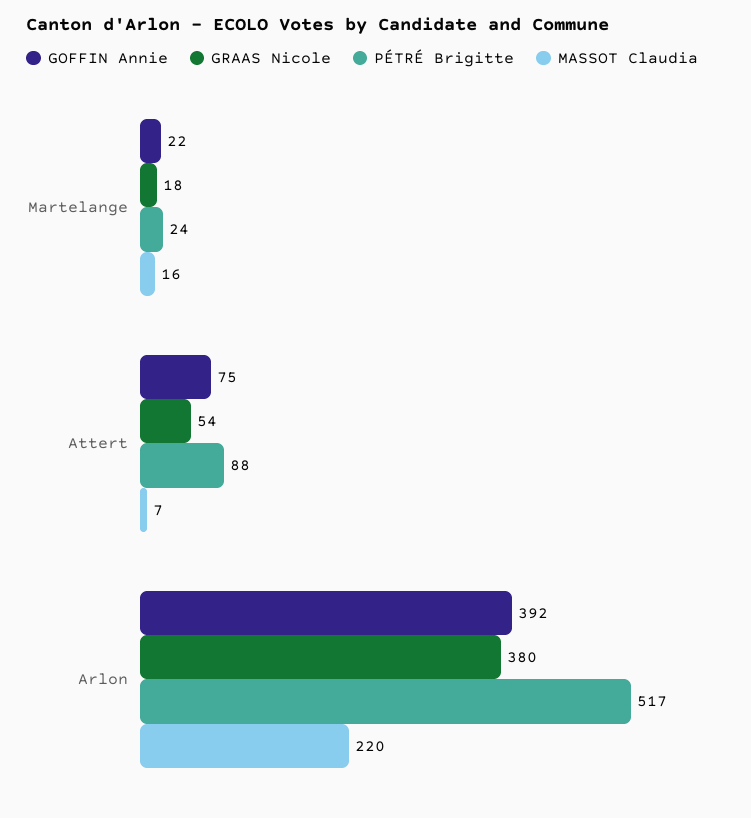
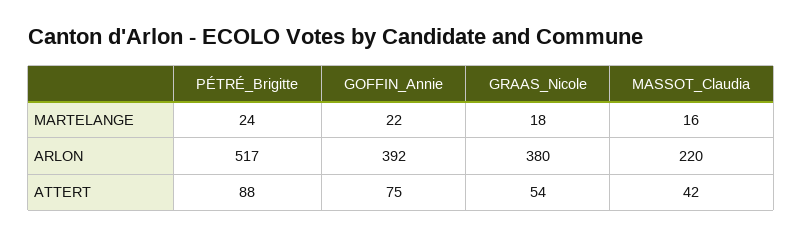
MASSOT Claudia, Attert: 7 -> 42

